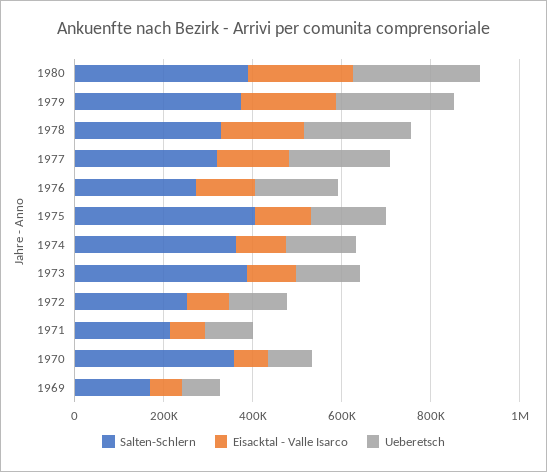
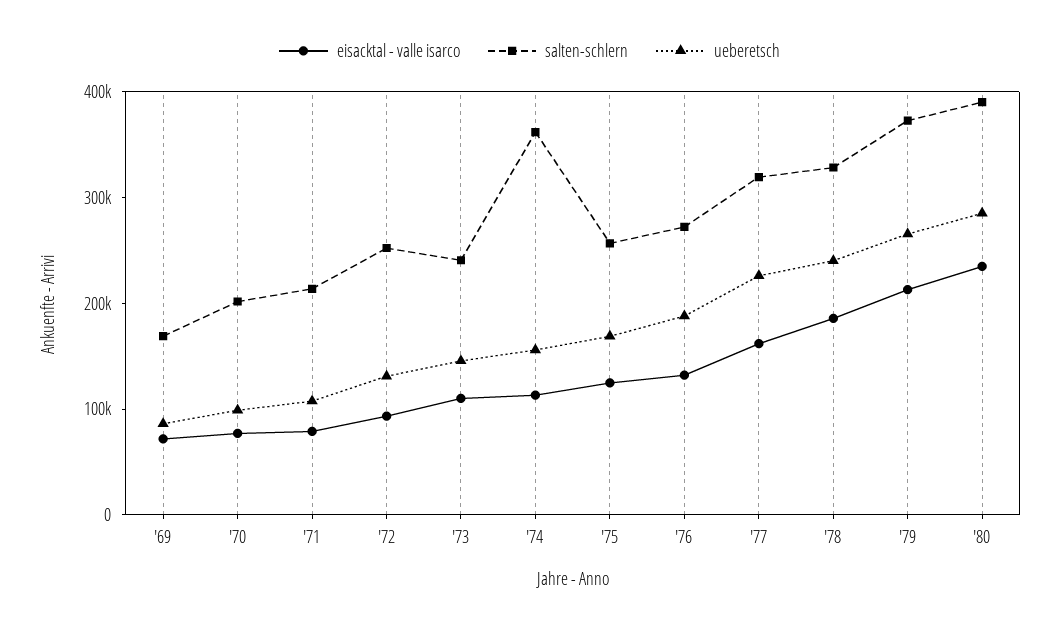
Salten-Schlern, 1975: 400000 -> 260000
Salten-Schlern, 1973: 400000 -> 240000
Salten-Schlern, 1970: 350000 -> 200000

